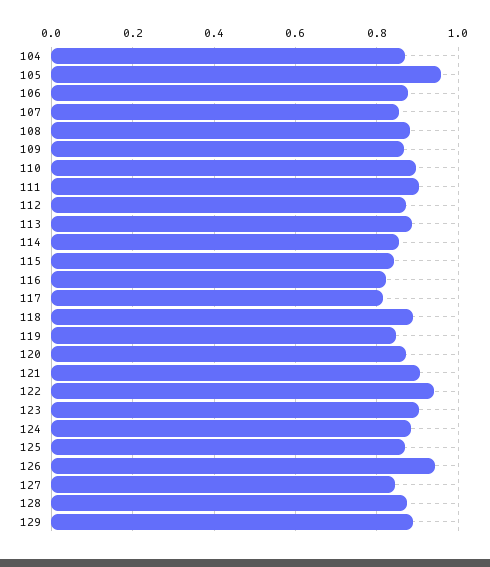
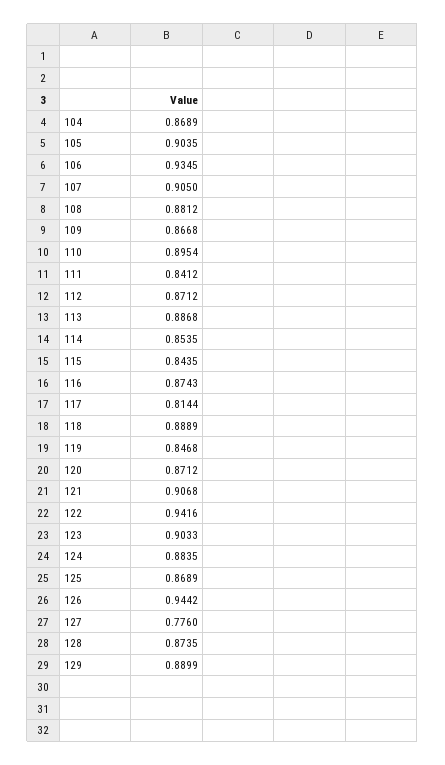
105: 0.96 -> 0.9035
106: 0.88 -> 0.9345
107: 0.86 -> 0.905
111: 0.9 -> 0.8412
116: 0.82 -> 0.8743
127: 0.84 -> 0.776

